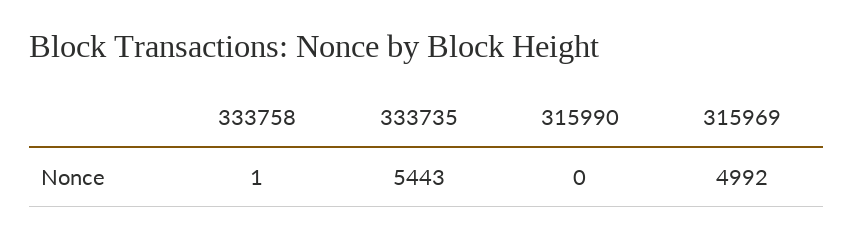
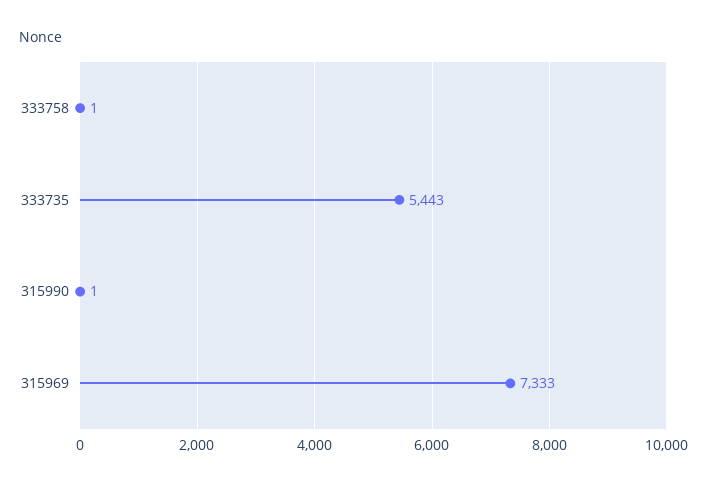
315990: 0 -> 1
315969: 4992 -> 7333

